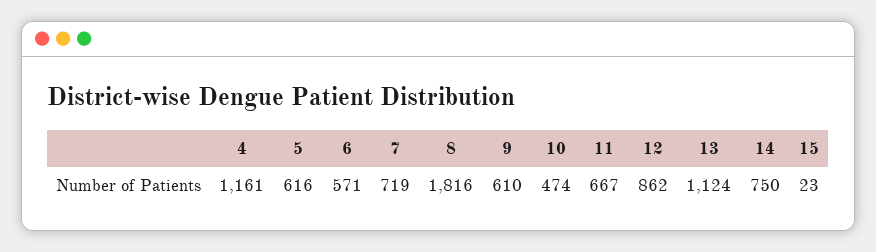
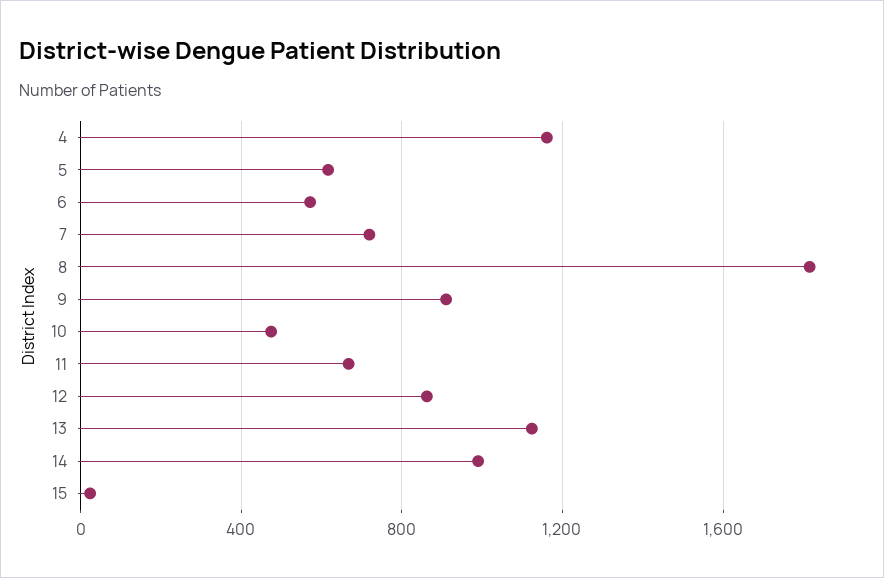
9: 610 -> 900
14: 750 -> 1000

